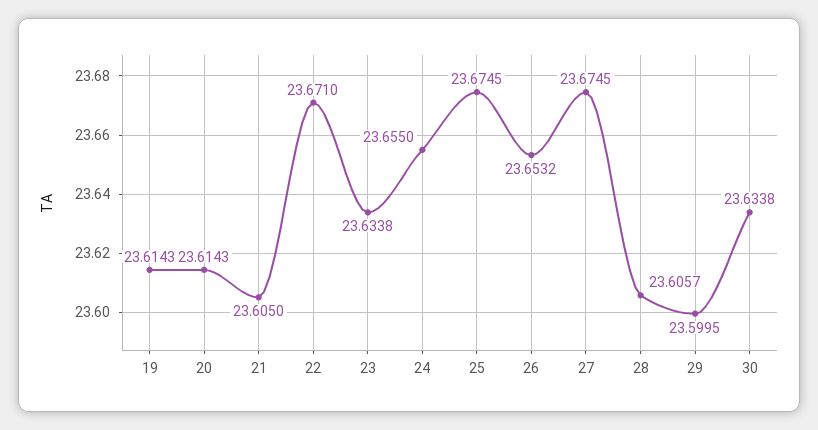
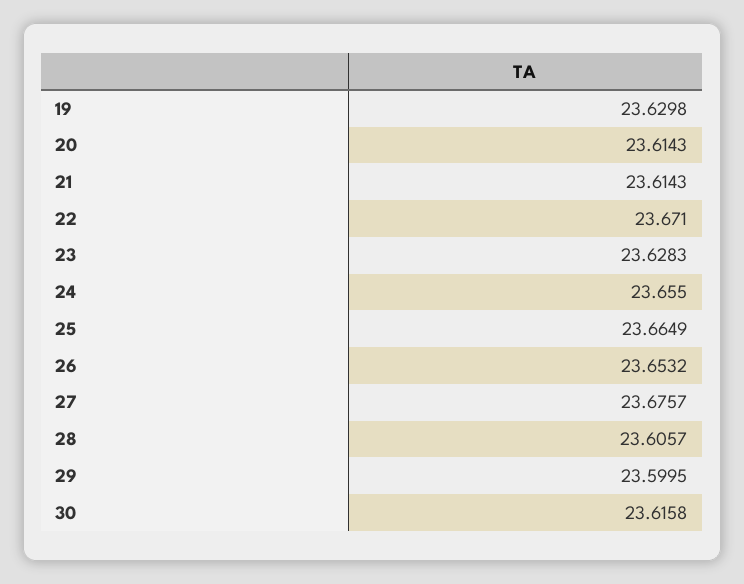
19: 23.6143 -> 23.6298
21: 23.605 -> 23.6143
23: 23.6338 -> 23.6283
25: 23.6745 -> 23.6649
27: 23.6745 -> 23.6757
30: 23.6338 -> 23.6158

